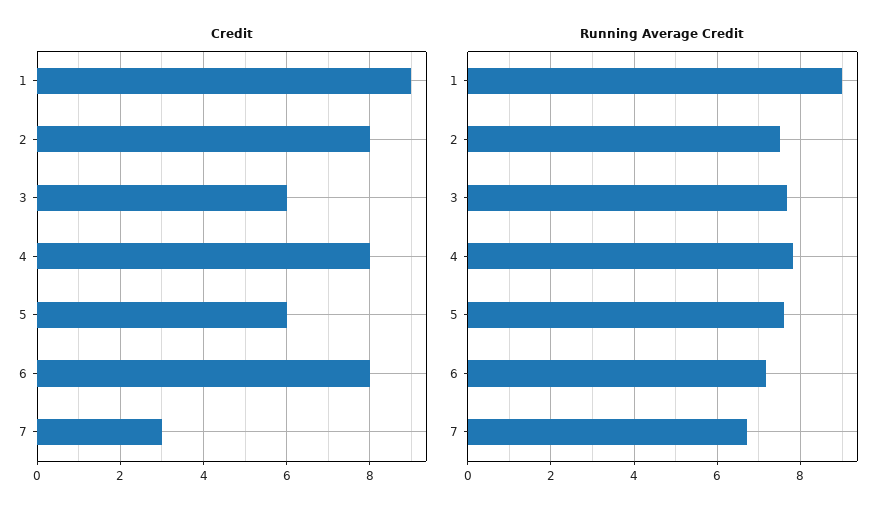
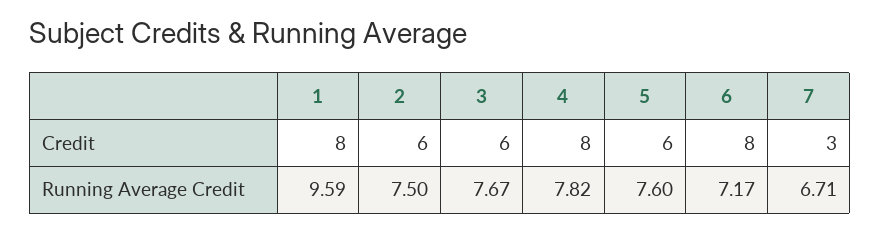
Credit, 1: 9 -> 8
Credit, 2: 8 -> 6
Running Average Credit, 1: 9 -> 9.59

